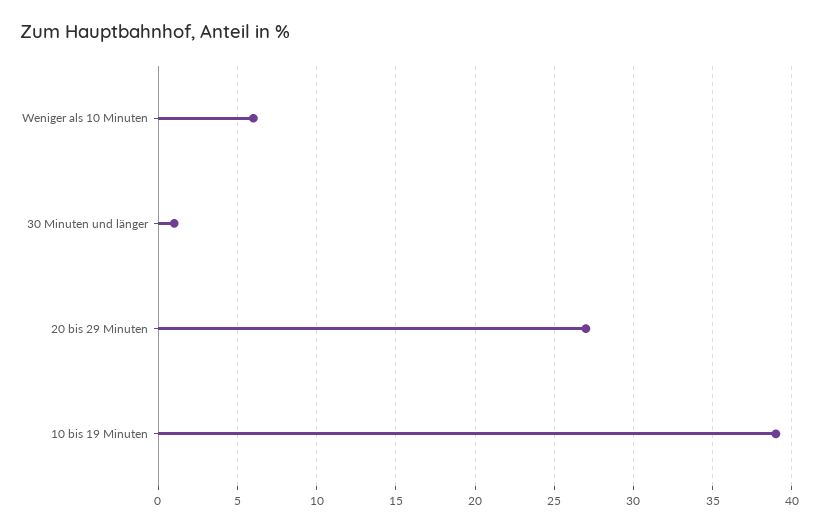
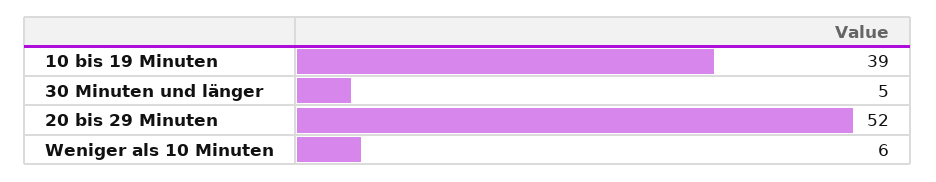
30 Minuten und länger: 1 -> 5
20 bis 29 Minuten: 27 -> 52

